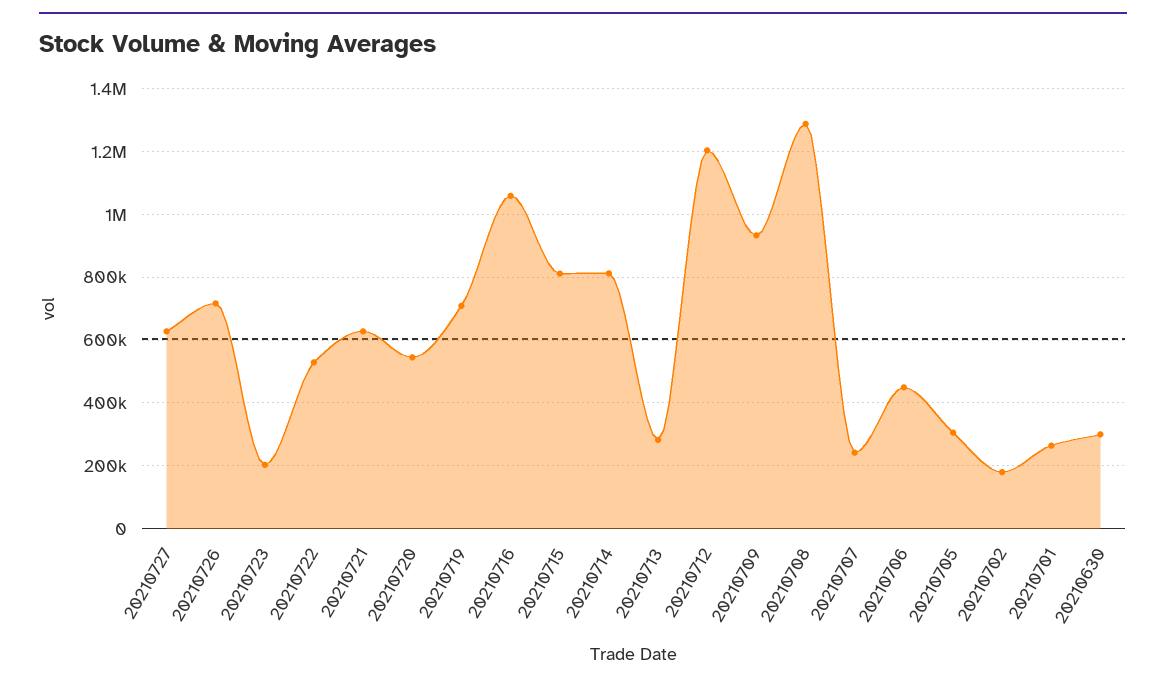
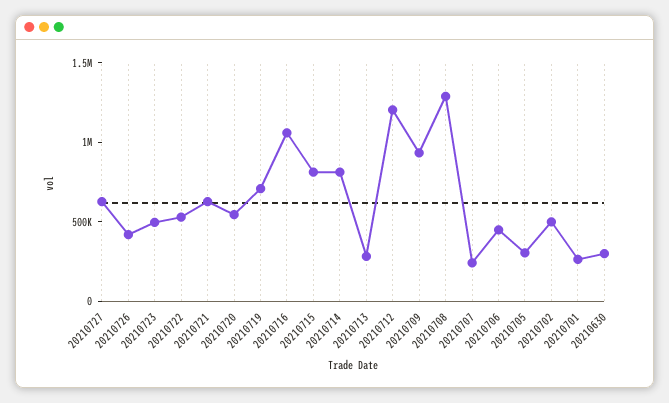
20210726: 720000 -> 400000
20210723: 200000 -> 500000
20210702: 180000 -> 500000

